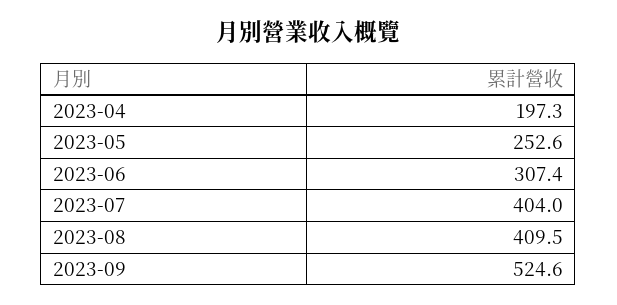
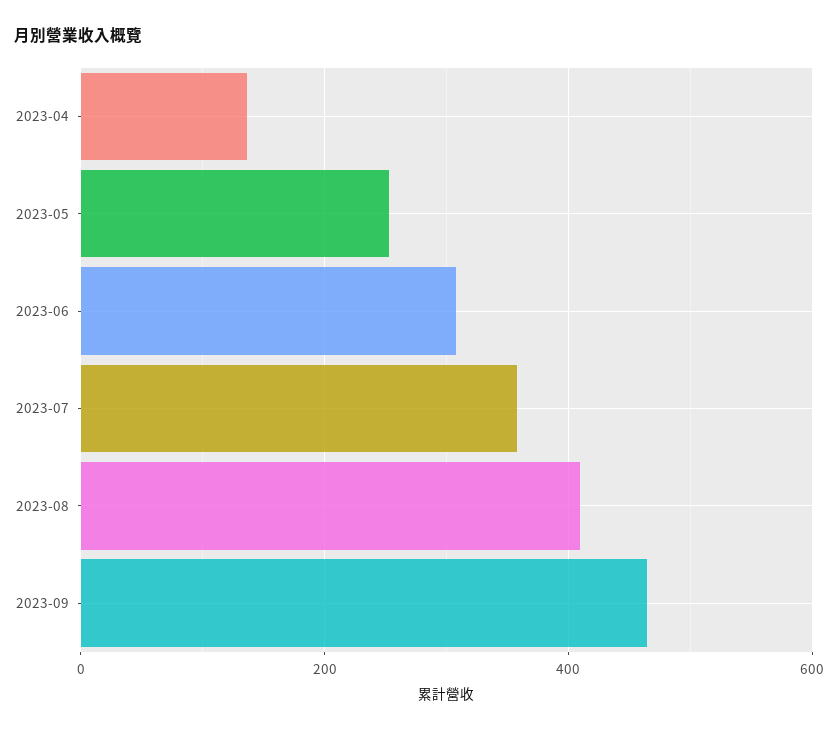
2023-04: 197.3 -> 140
2023-07: 404 -> 360
2023-09: 524.6 -> 460

